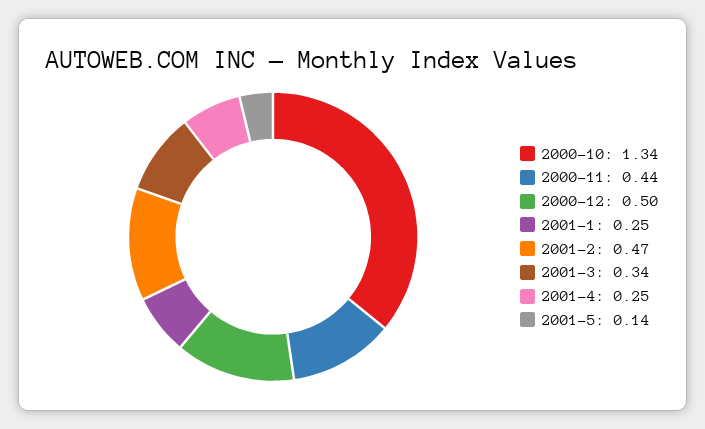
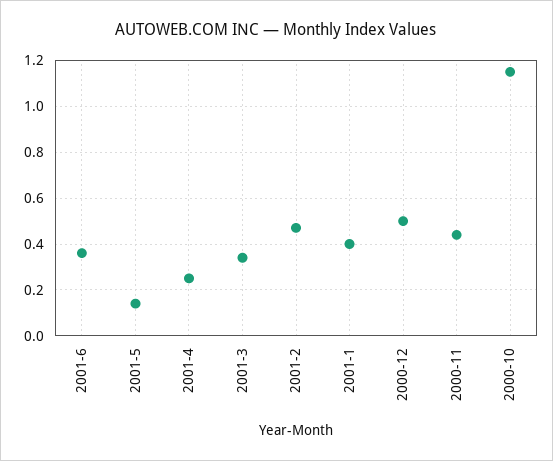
2000-10: 1.34 -> 1.15
2001-1: 0.25 -> 0.4
2001-6: none -> 0.35

